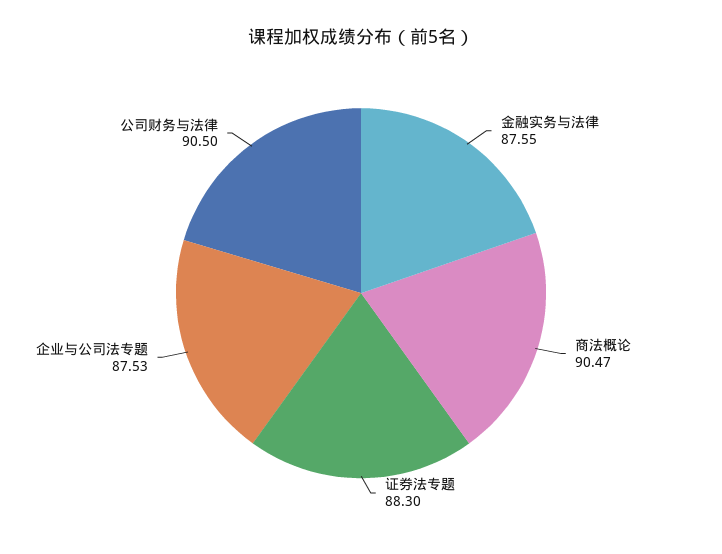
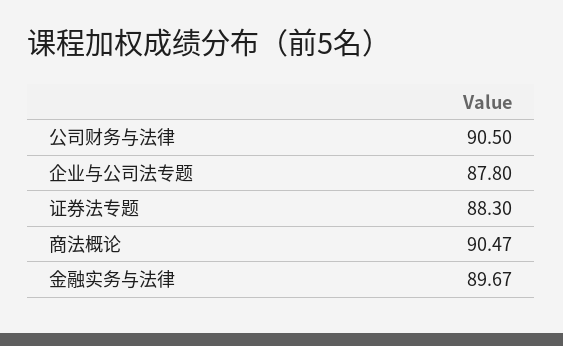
金融实务与法律: 87.55 -> 89.67
企业与公司法专题: 87.53 -> 87.8

